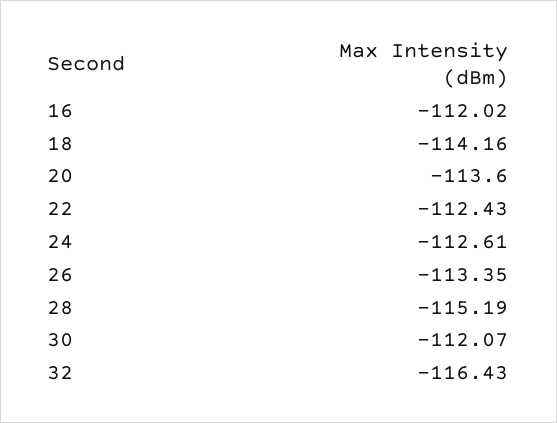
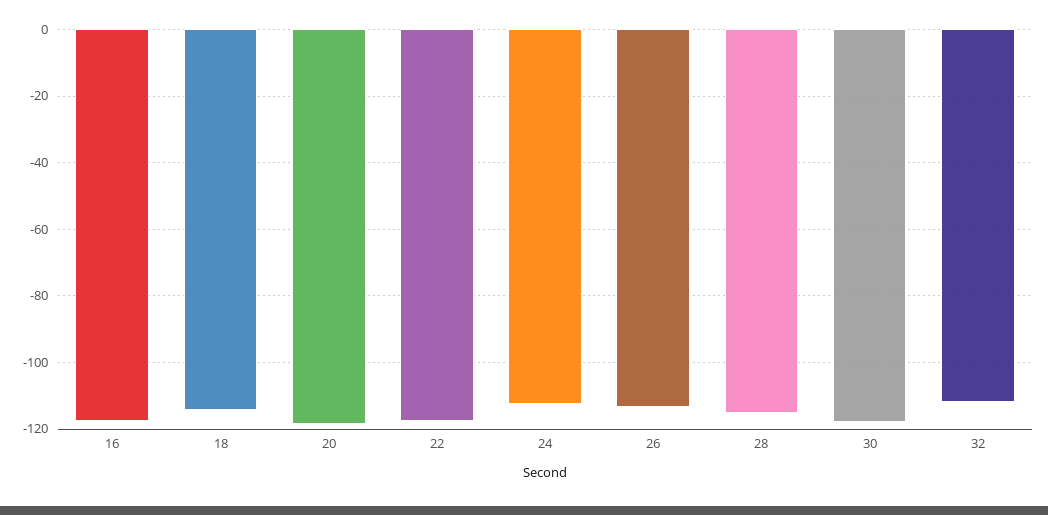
16: -112.02 -> -118
20: -113.6 -> -118
22: -112.43 -> -118
30: -112.07 -> -118
32: -116.43 -> -112

